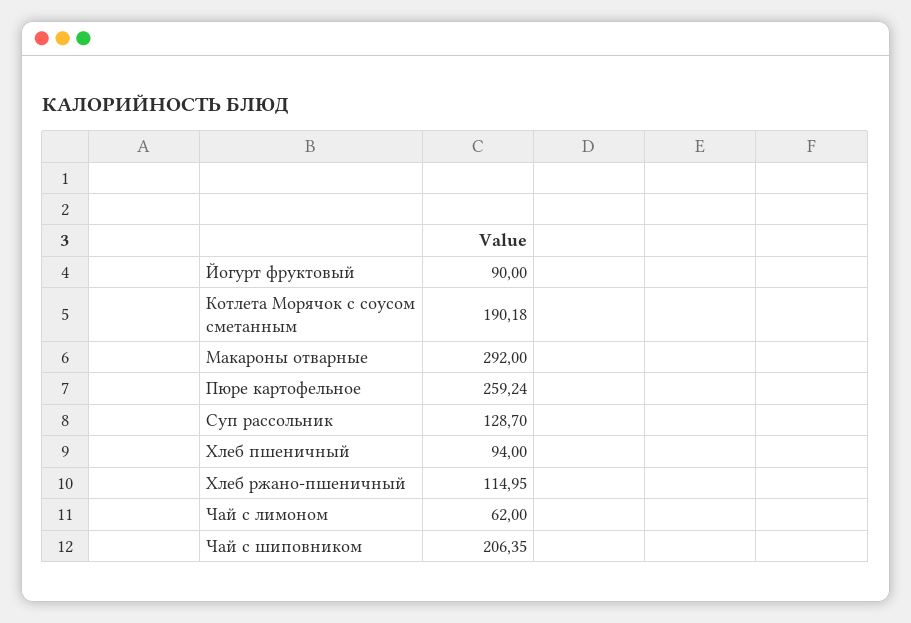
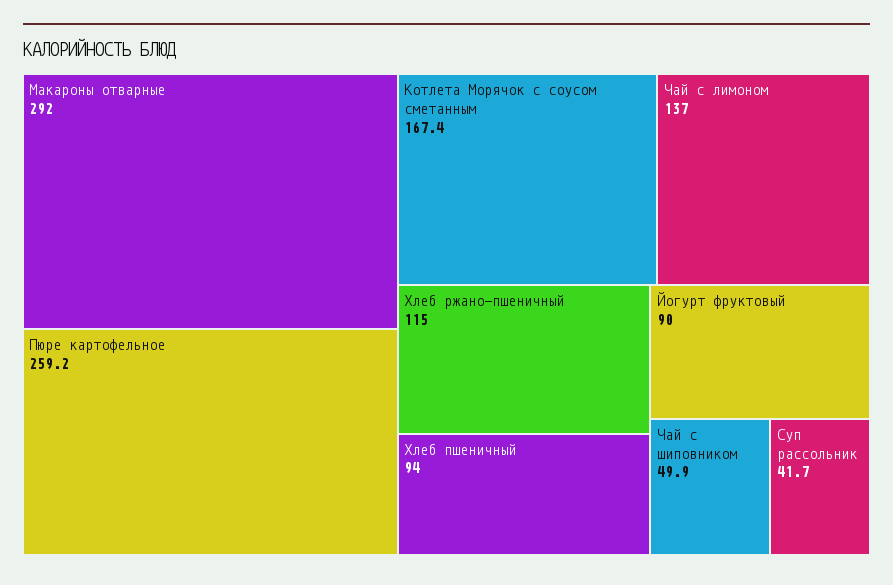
Котлета Морячок с соусом сметанным: 190.18 -> 167.4
Суп рассольник: 128.7 -> 41.7
Чай с лимоном: 62 -> 137
Чай с шиповником: 206.35 -> 49.9

